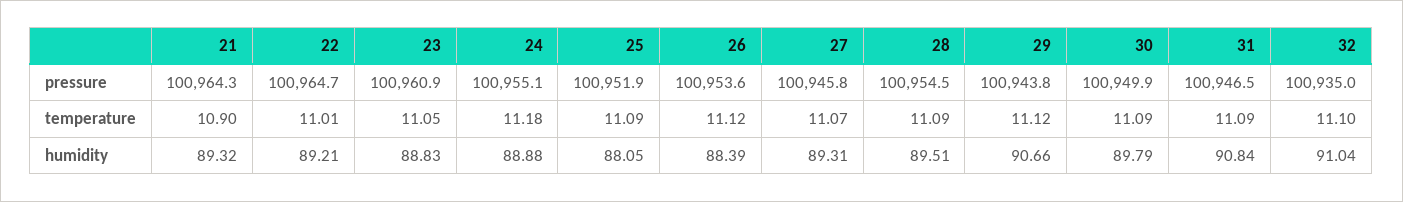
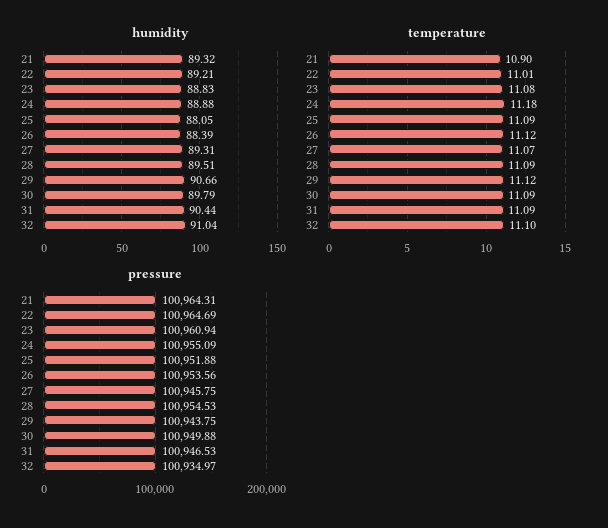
temperature, 23: 11.05 -> 11.08
humidity, 31: 90.84 -> 90.44

